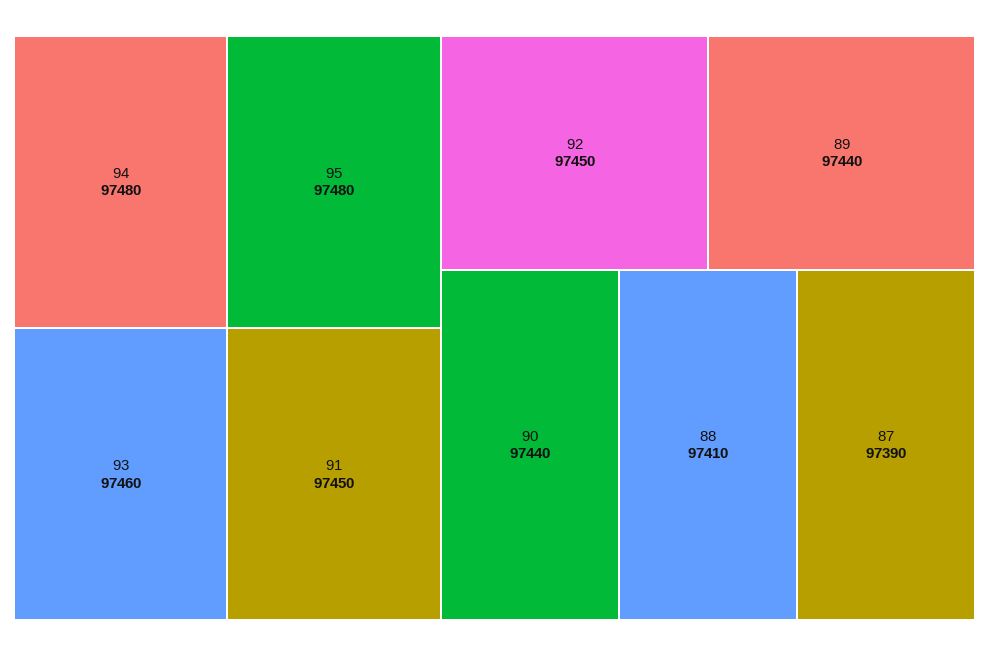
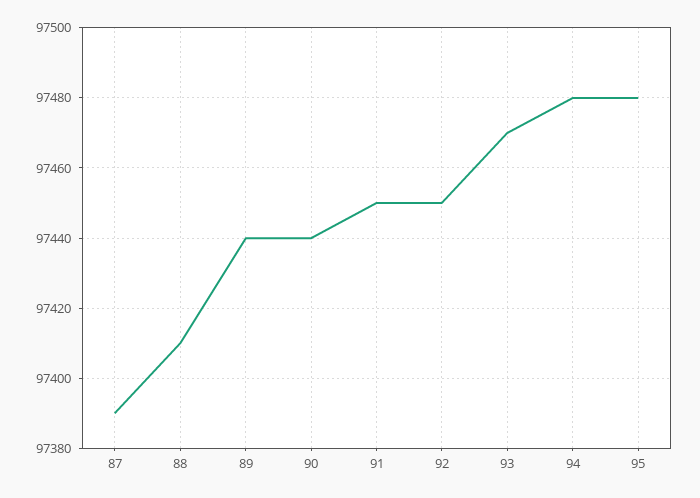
93: 97460 -> 97470

